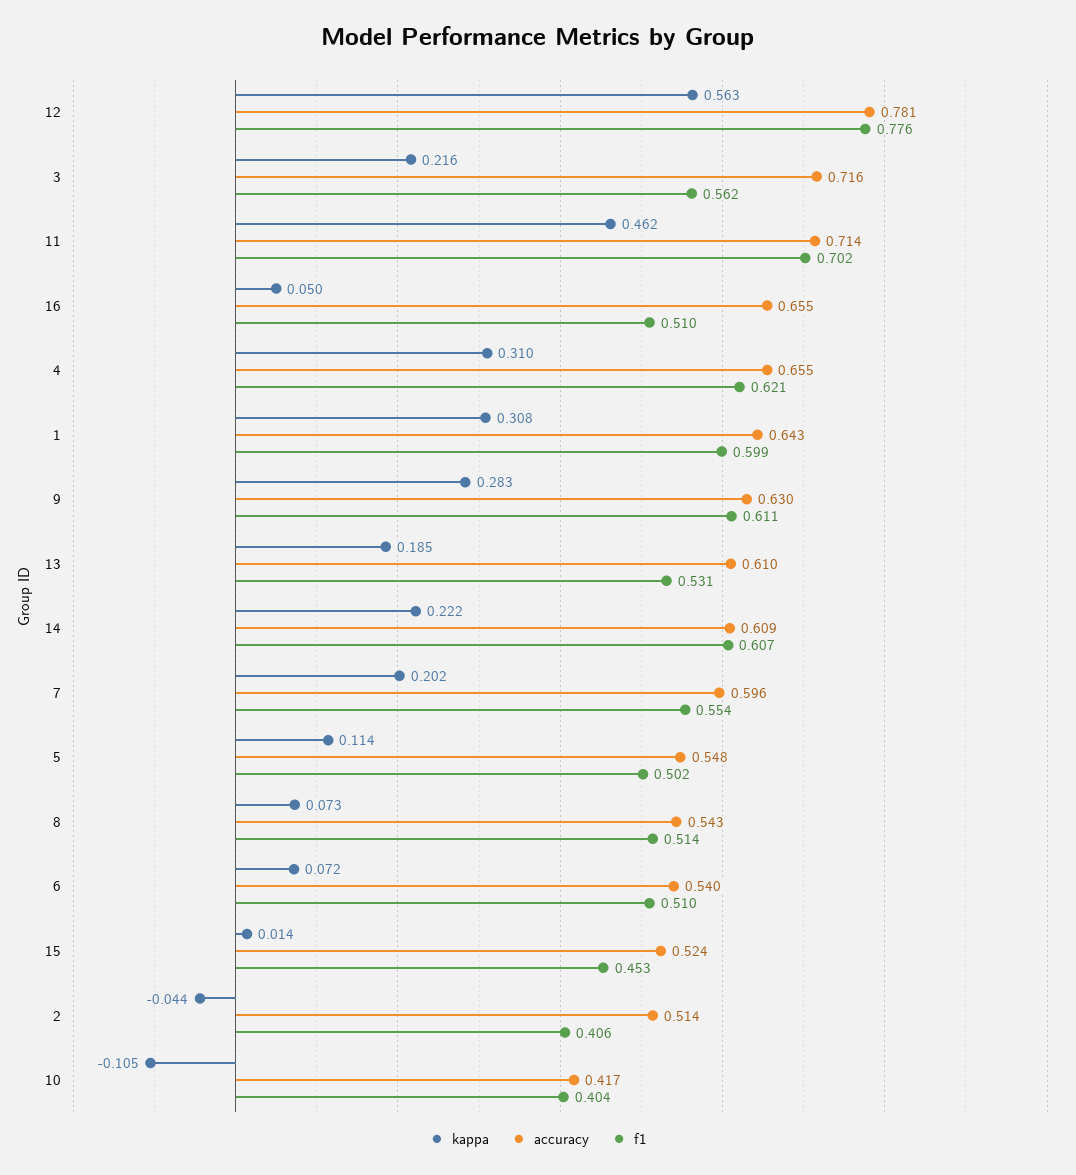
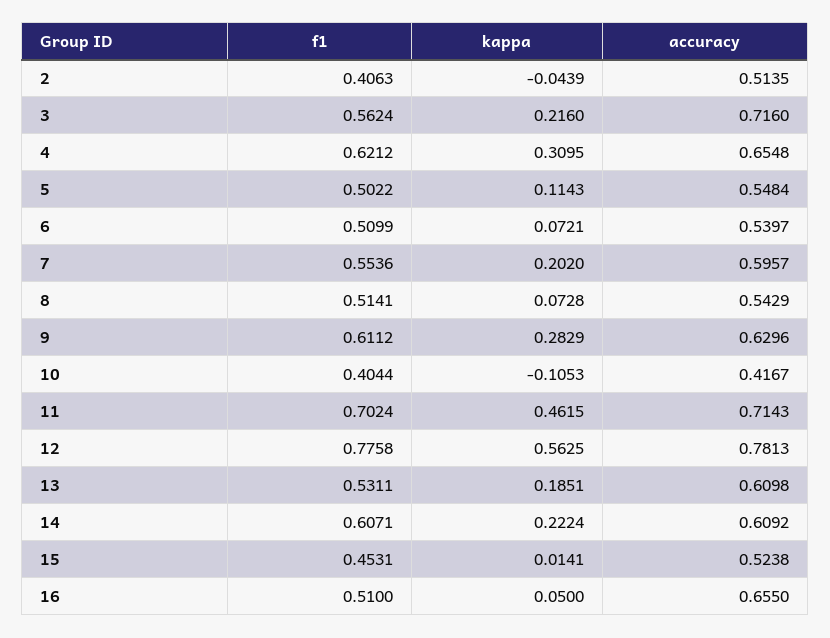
kappa, 1: 0.308 -> none
accuracy, 1: 0.643 -> none
f1, 1: 0.599 -> none

